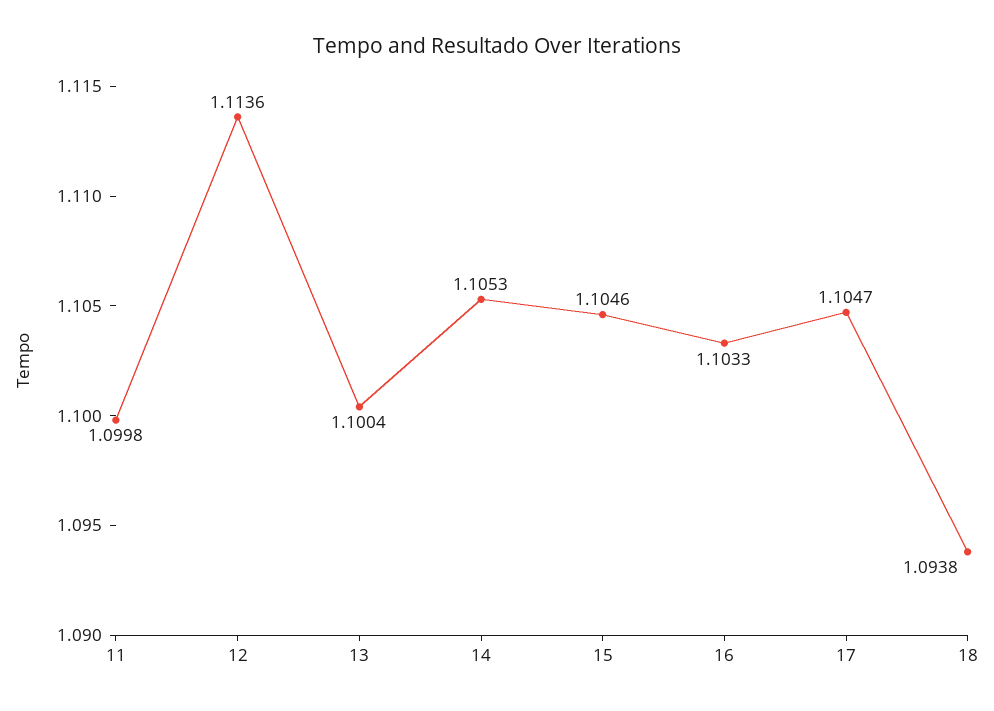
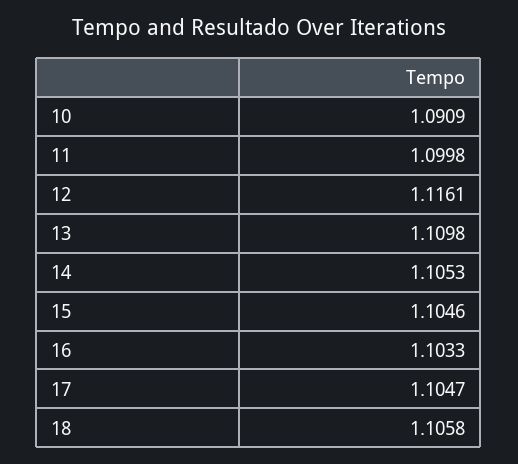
12: 1.1136 -> 1.1161
13: 1.1004 -> 1.1098
18: 1.0938 -> 1.1058
10: none -> 1.0909

